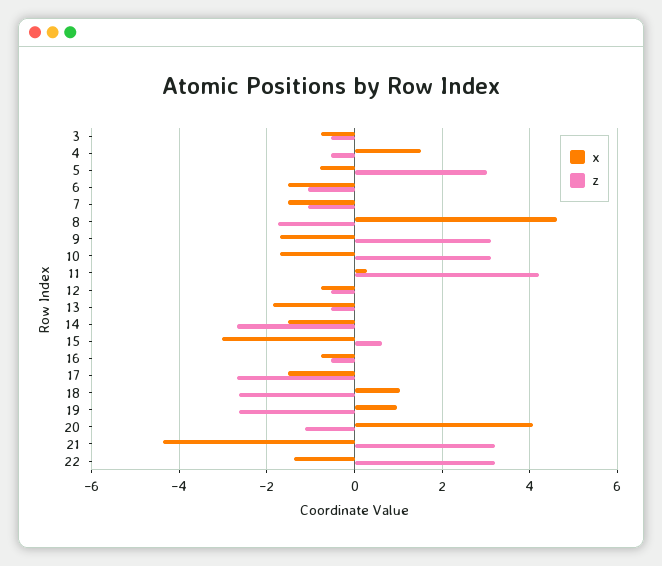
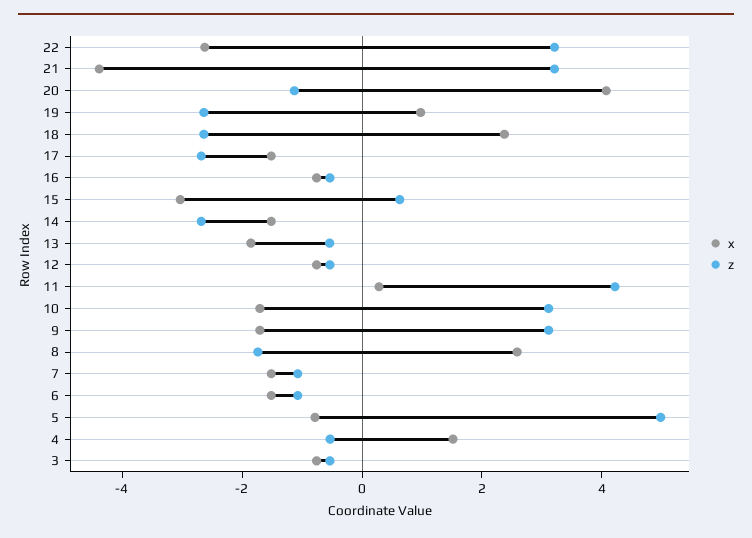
z, 5: 3 -> 5
x, 8: 4.6 -> 2.5
x, 18: 1 -> 2.5
x, 22: -1.4 -> -2.5

